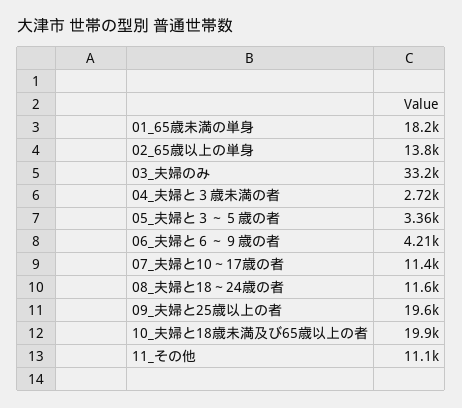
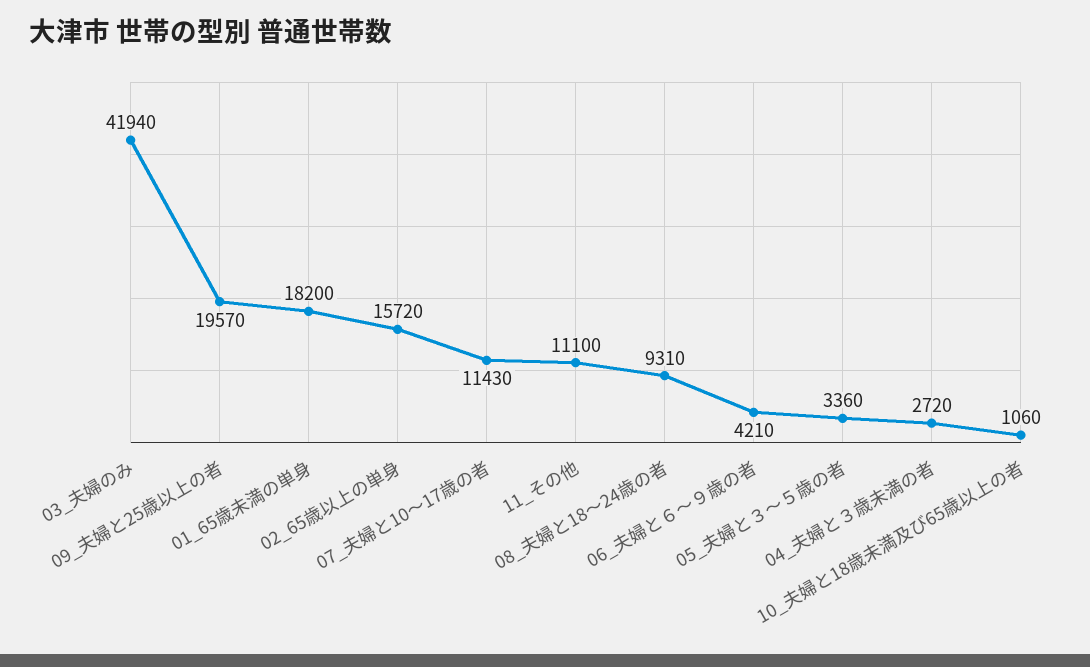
02_65歳以上の単身: 13800 -> 15720
03_夫婦のみ: 33200 -> 41940
08_夫婦と18～24歳の者: 11600 -> 9310
10_夫婦と18歳未満及び65歳以上の者: 19900 -> 1060

